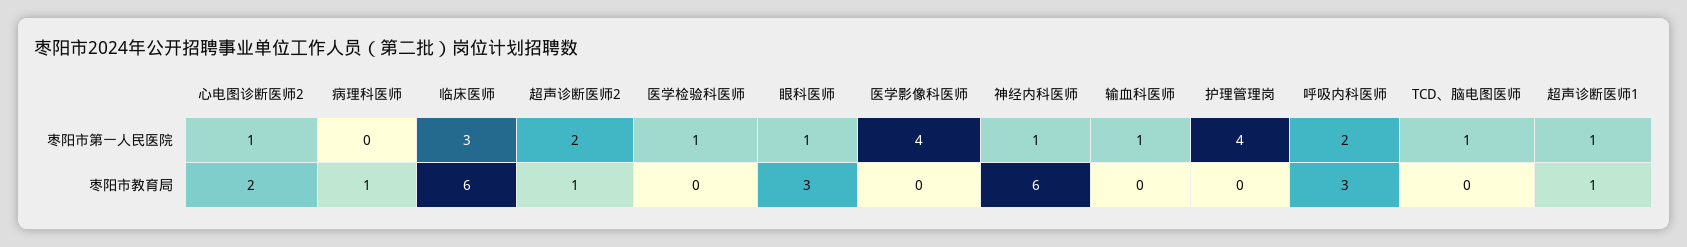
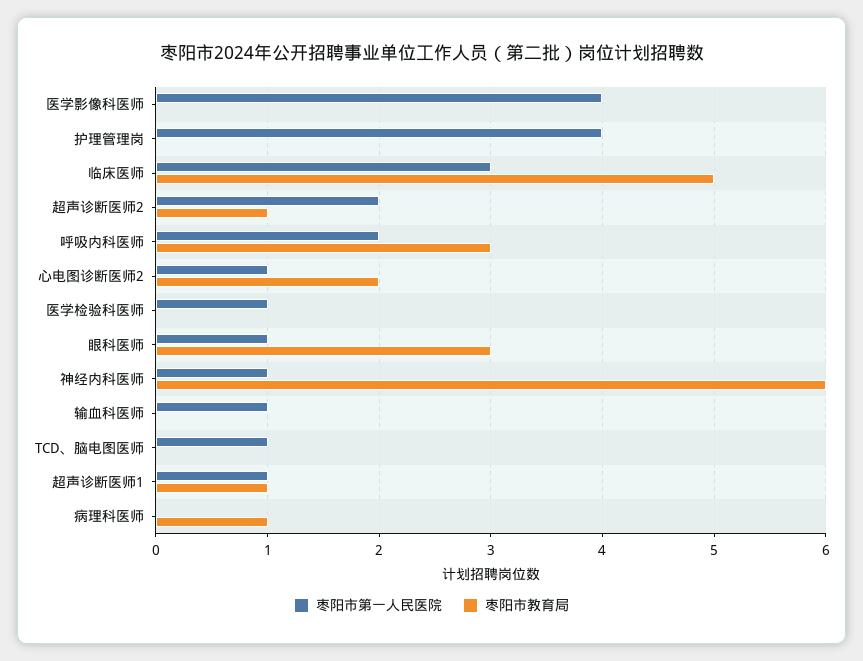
枣阳市教育局, 临床医师: 6 -> 5

